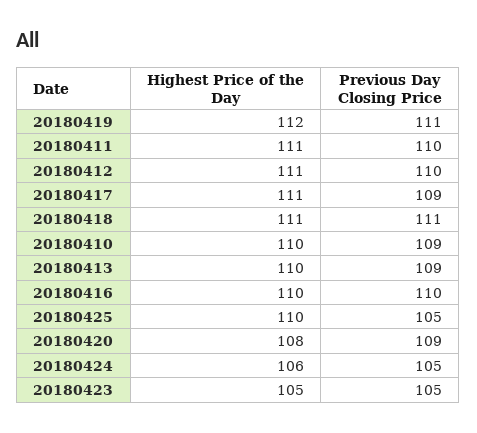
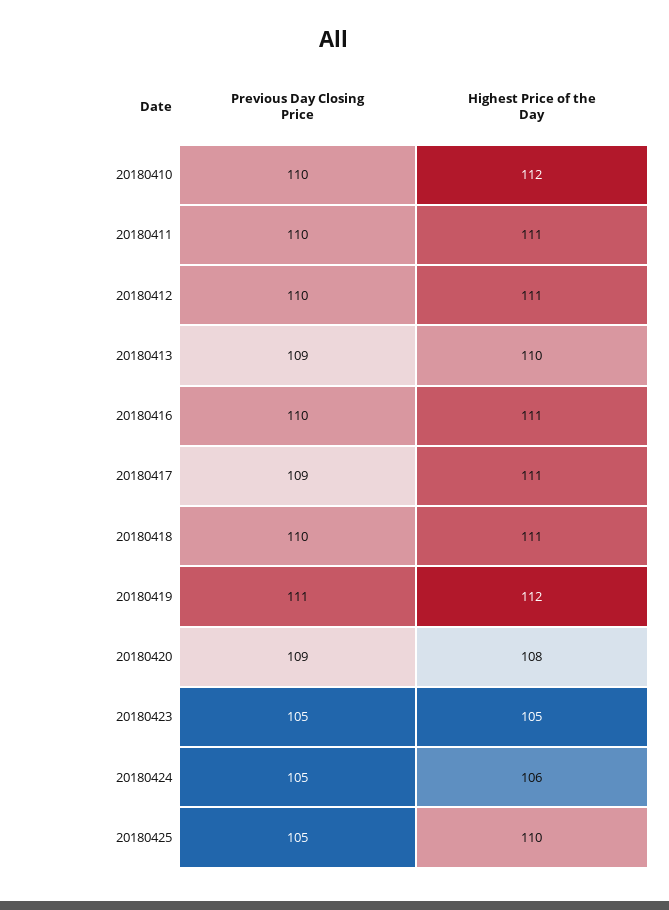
Previous Day Closing Price, 20180418: 111 -> 110
Highest Price of the Day, 20180410: 110 -> 112
Previous Day Closing Price, 20180410: 109 -> 110
Highest Price of the Day, 20180416: 110 -> 111

